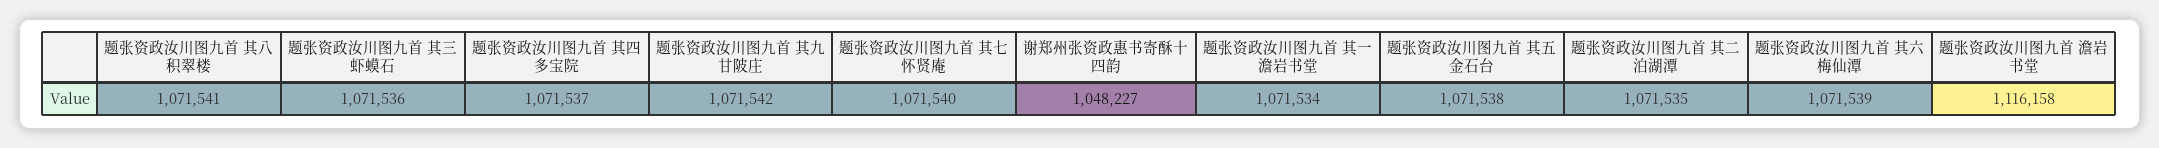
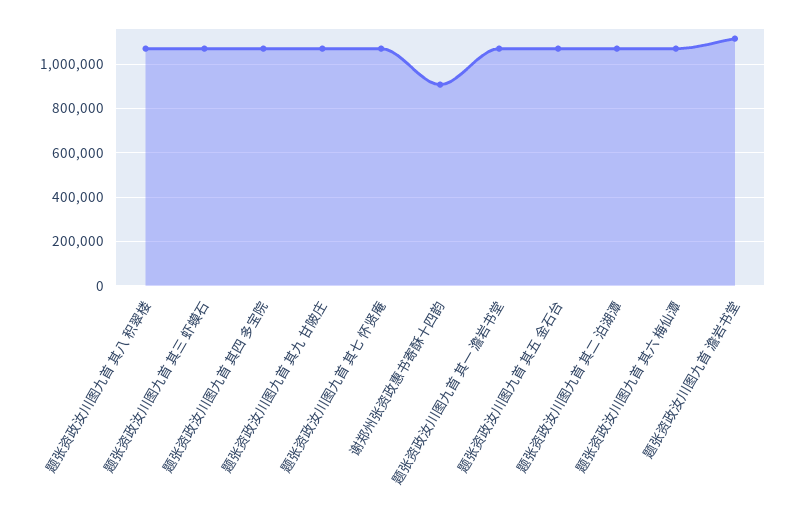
谢郑州张资政惠书寄酥十四韵: 1048227 -> 900000

